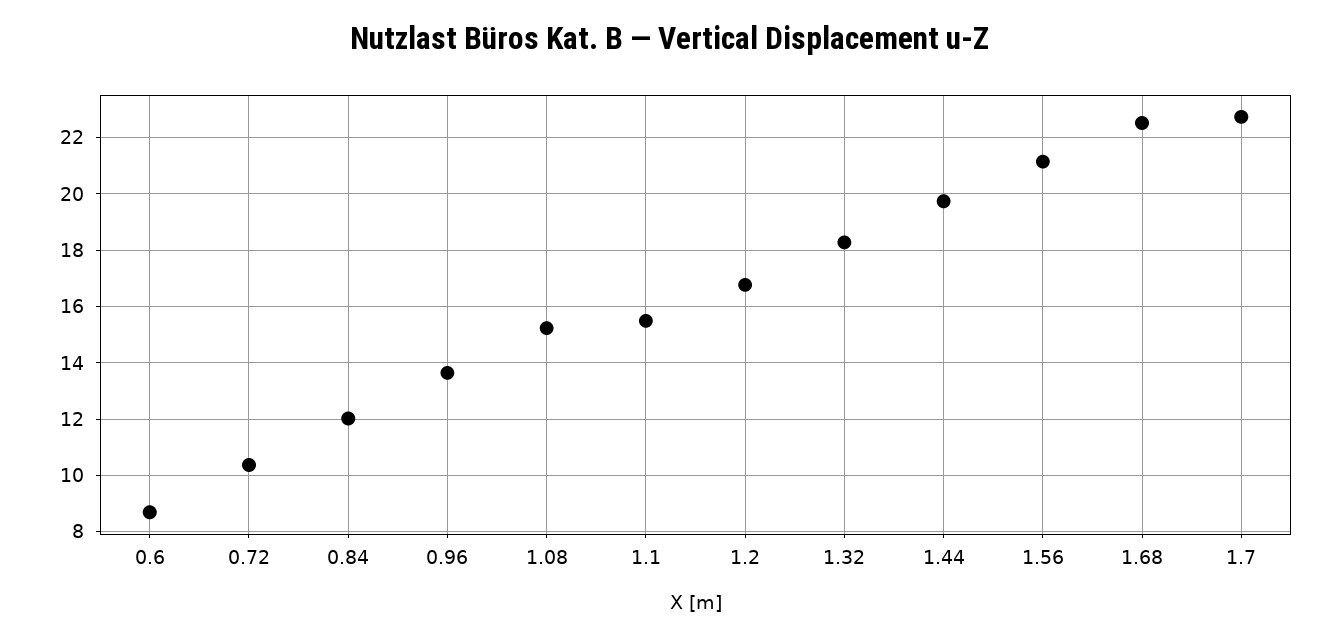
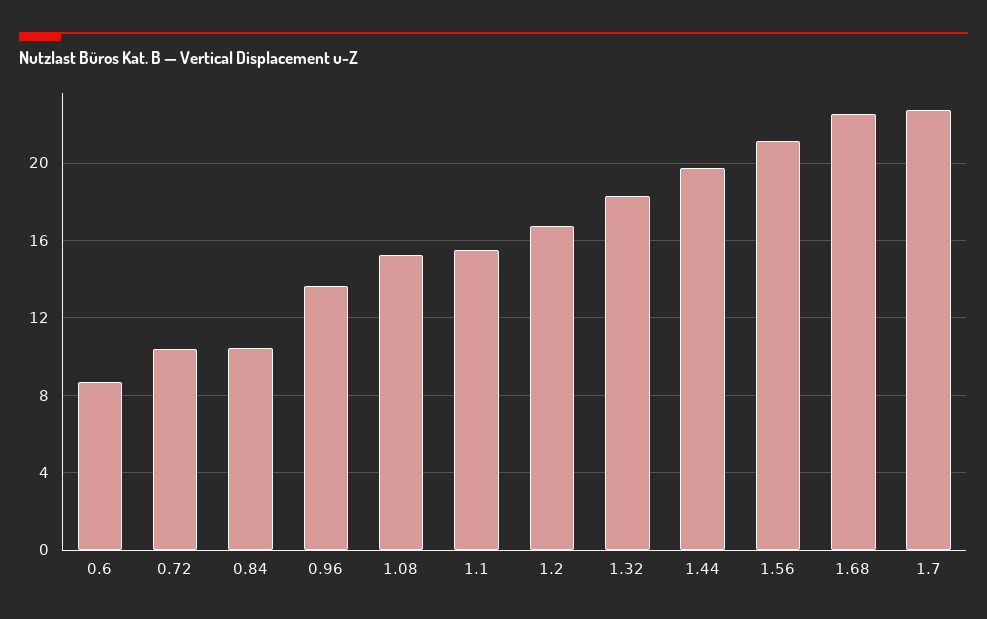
0.84: 12 -> 10.5

